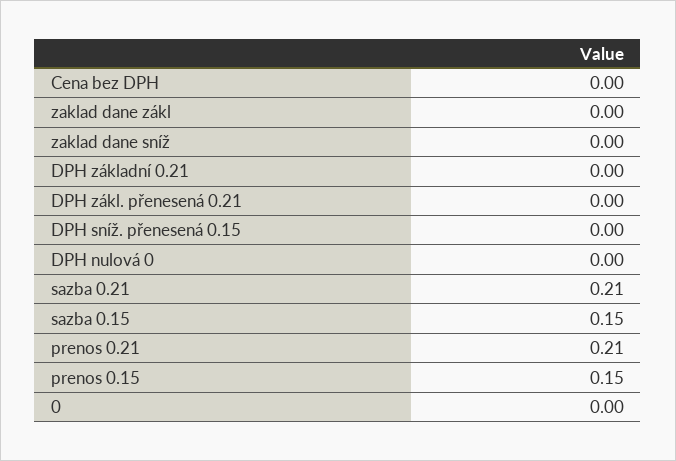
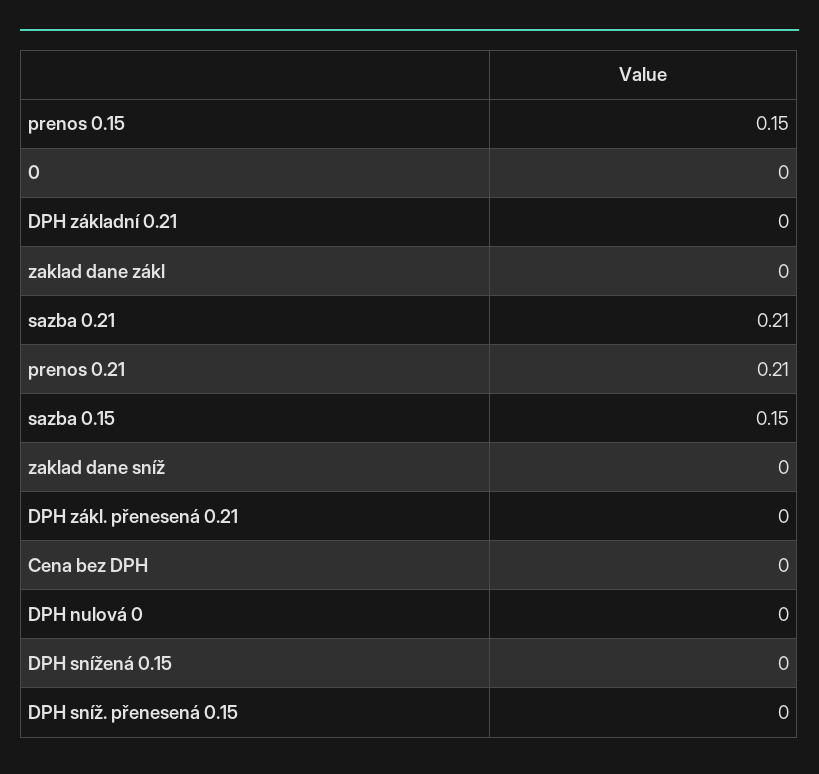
DPH snížená 0.15: none -> 0

